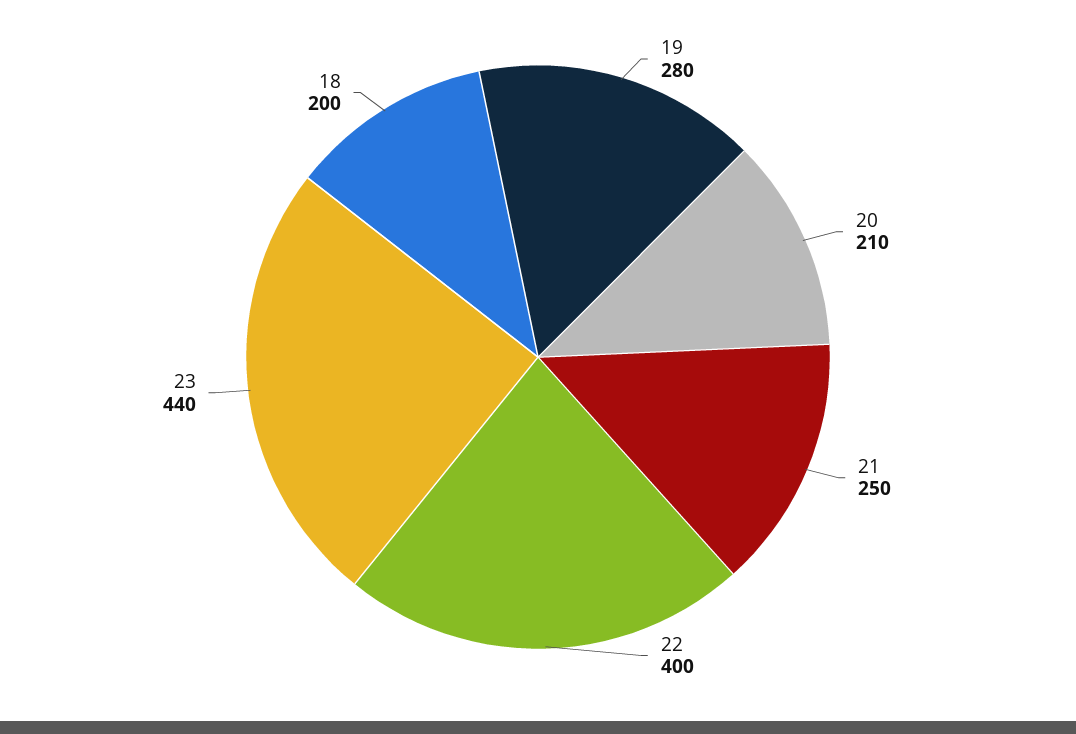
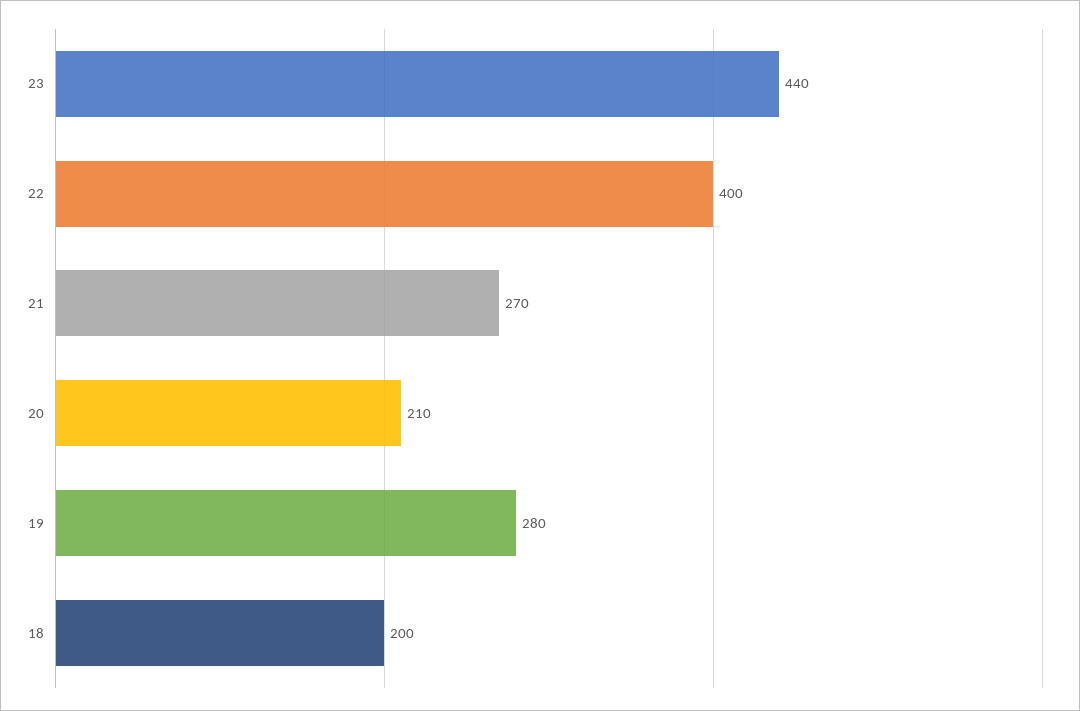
21: 250 -> 270

